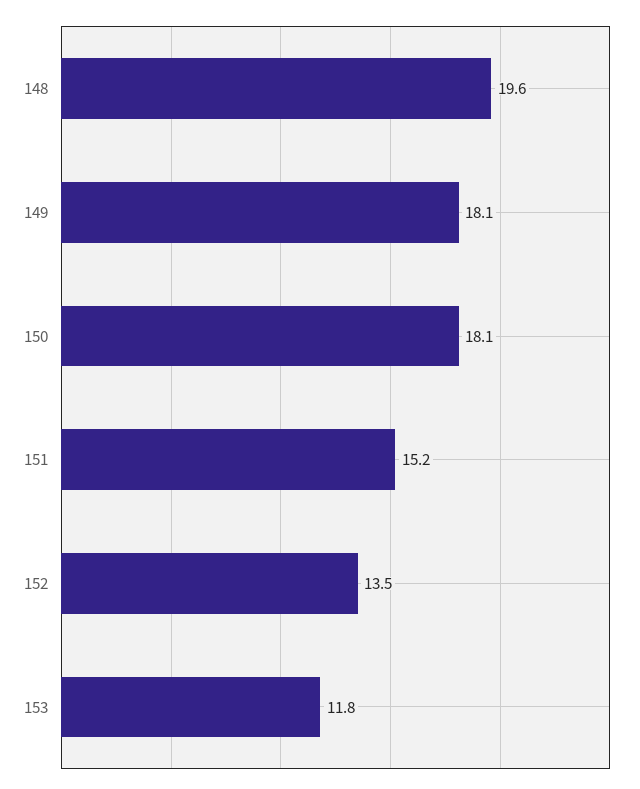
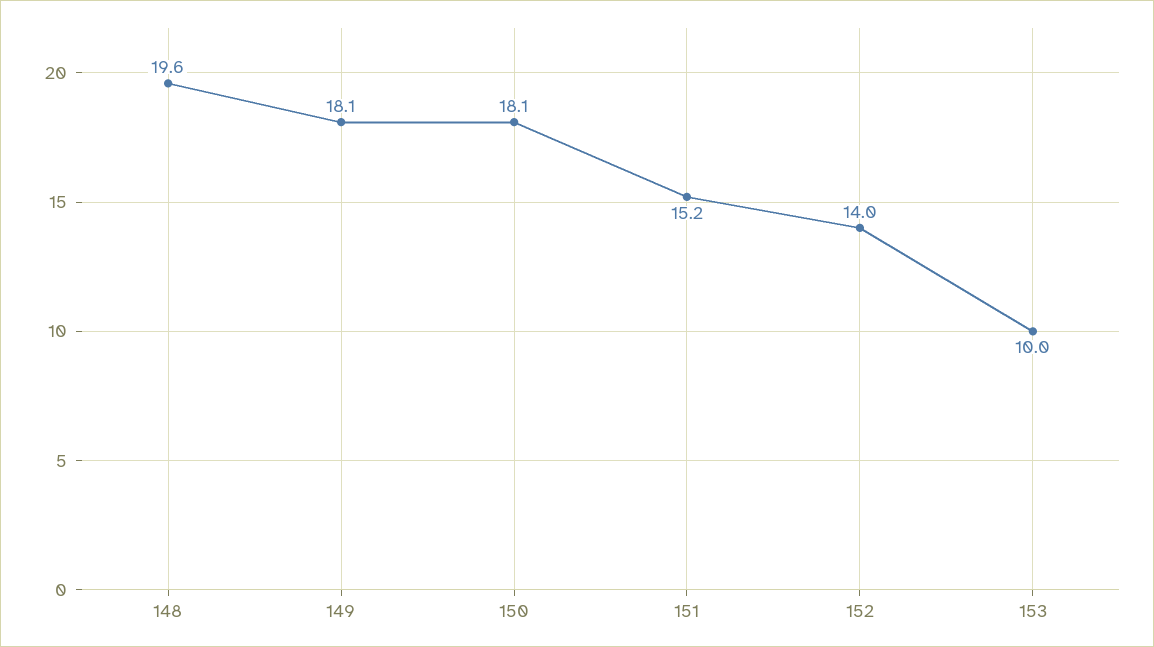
152: 13.5 -> 14
153: 11.8 -> 10

